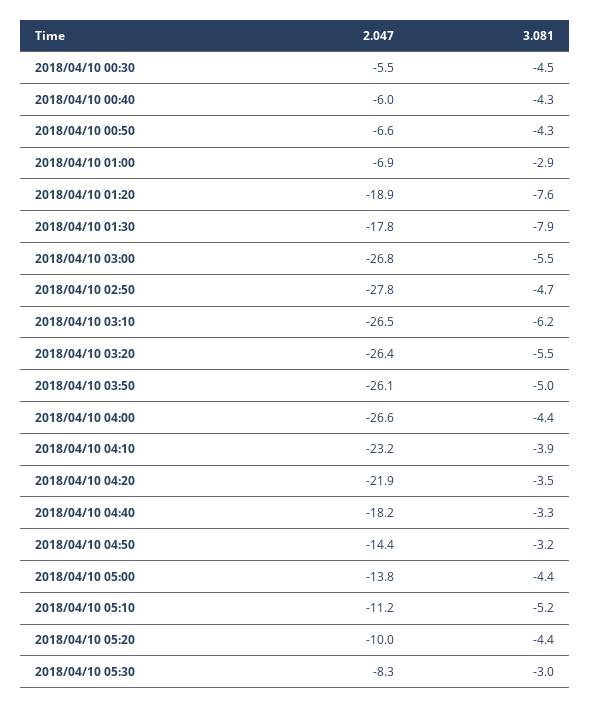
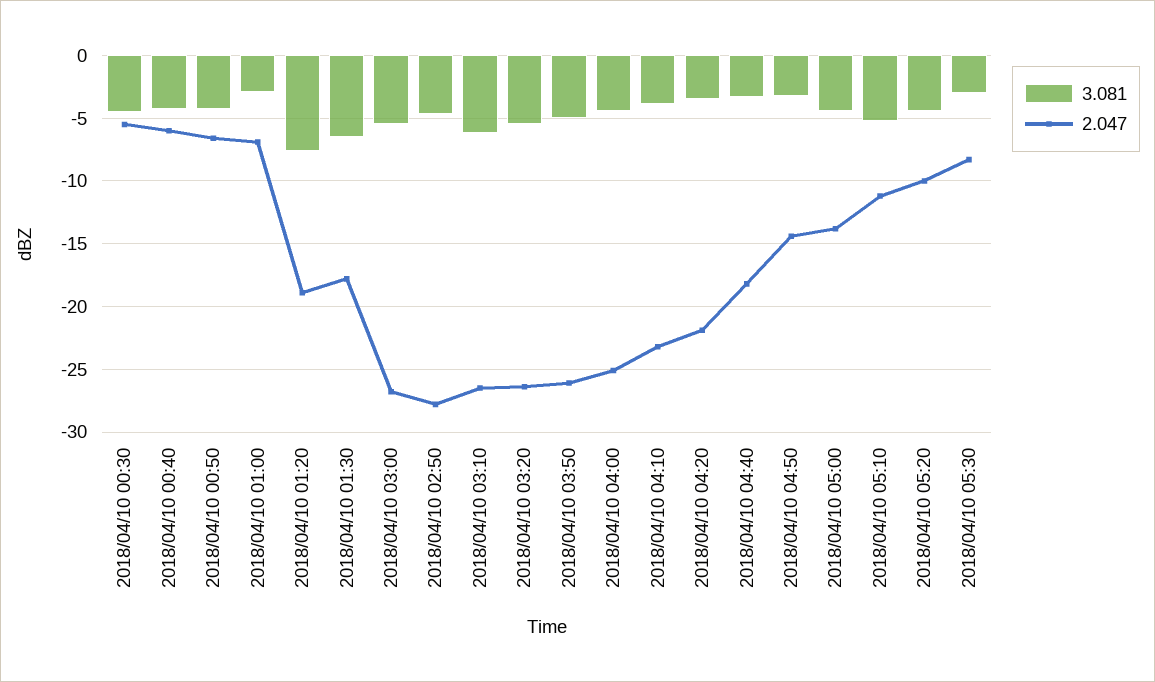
3.081, 2018/04/10 01:30: -7.9 -> -6.5
2.047, 2018/04/10 04:00: -26.6 -> -25

